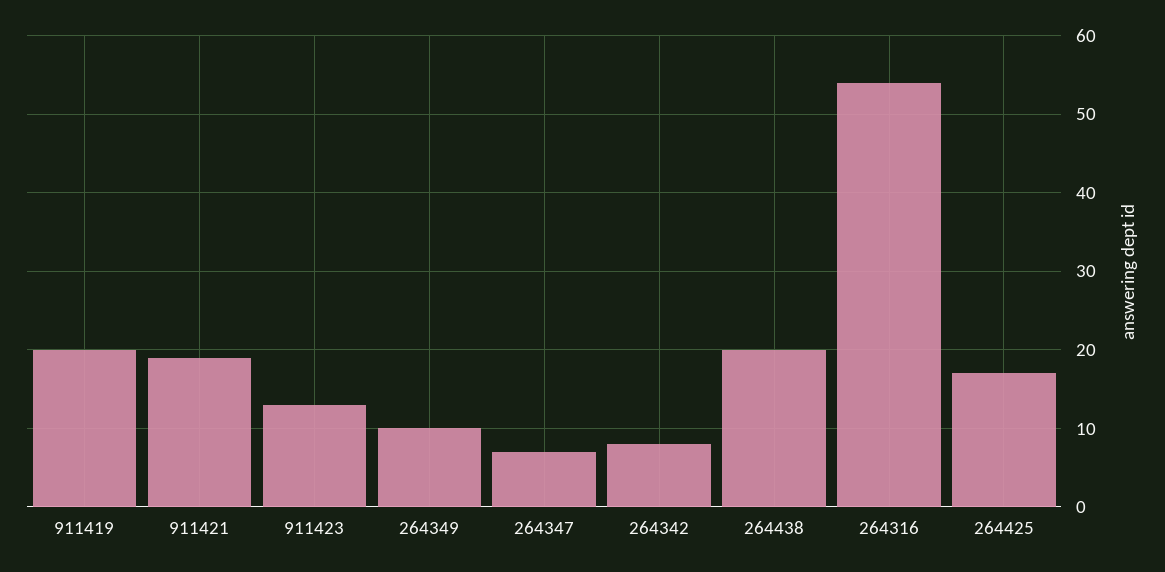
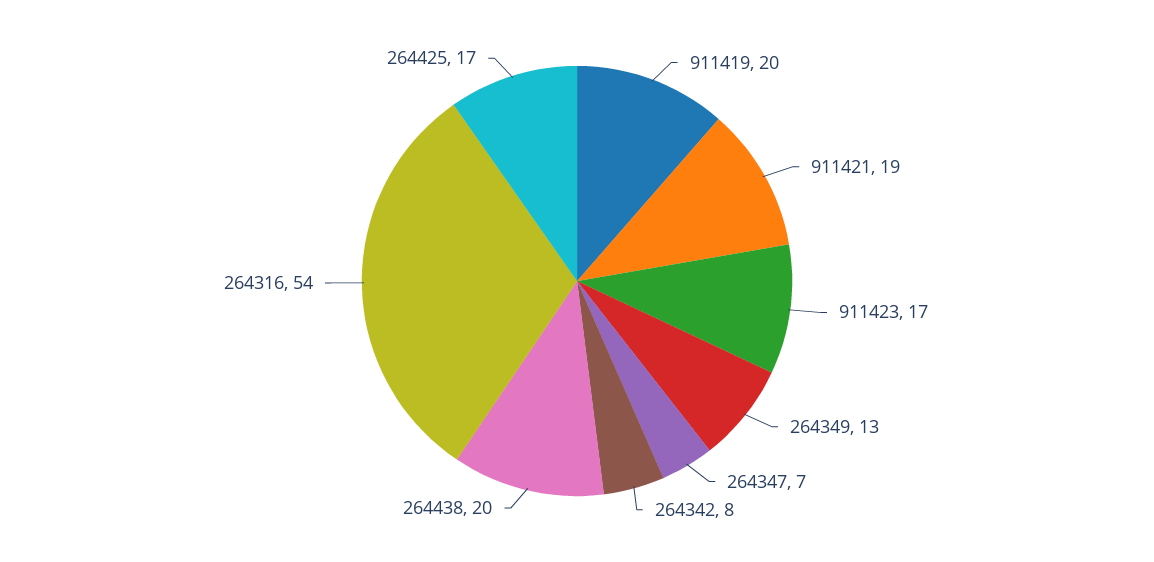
911423: 13 -> 17
264349: 10 -> 13

